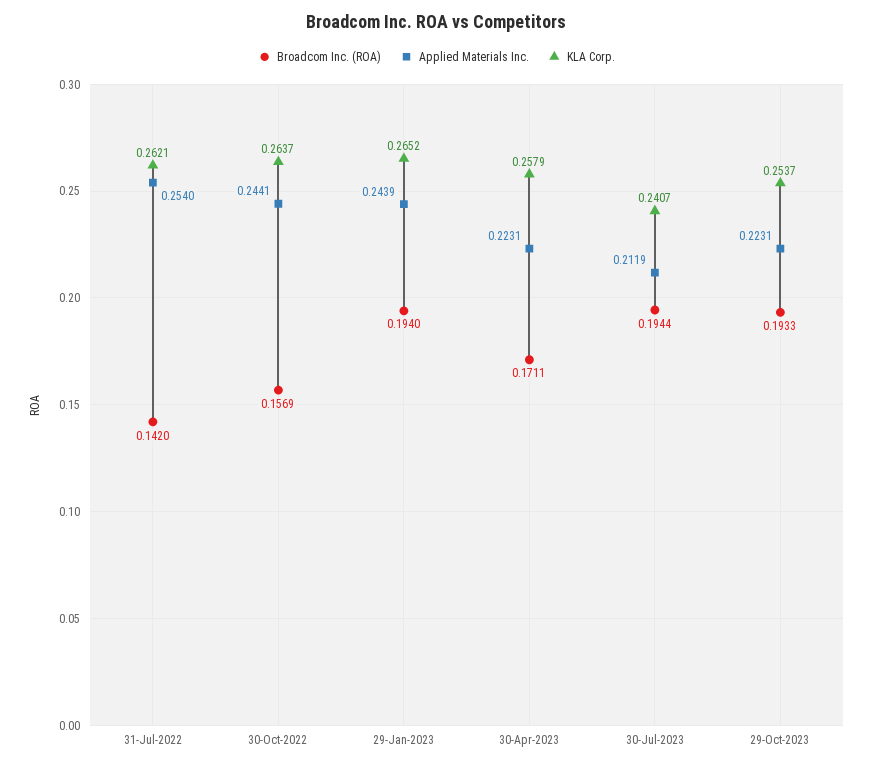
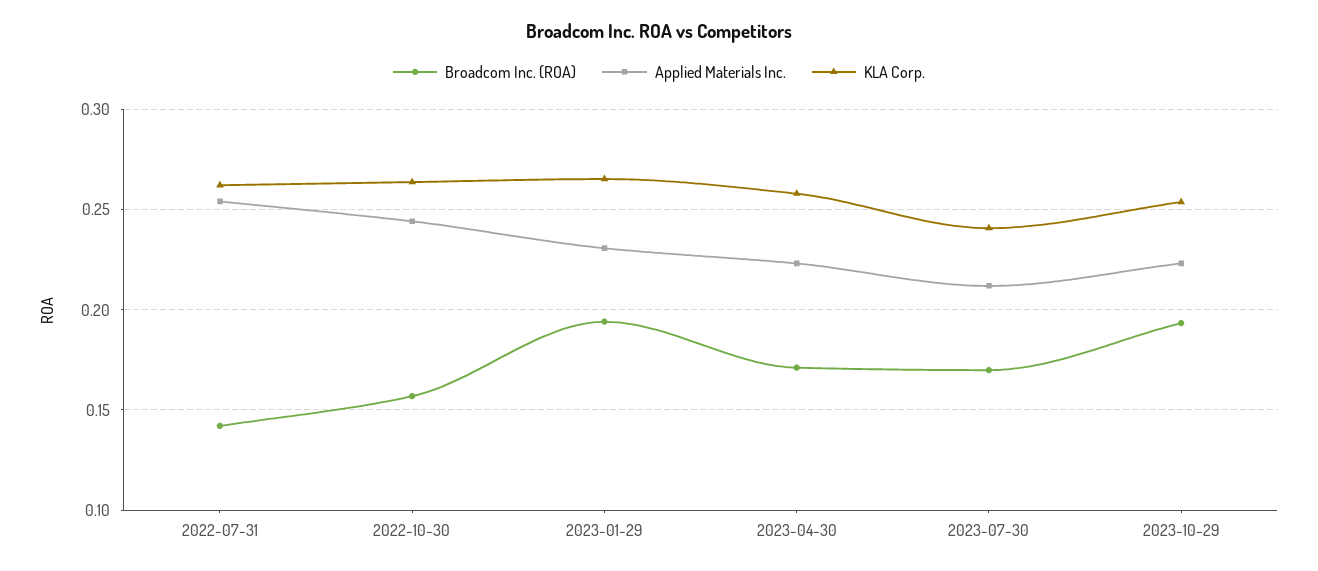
Applied Materials Inc., 29-Jan-2023: 0.2439 -> 0.23
Broadcom Inc. (ROA), 30-Jul-2023: 0.1944 -> 0.17

